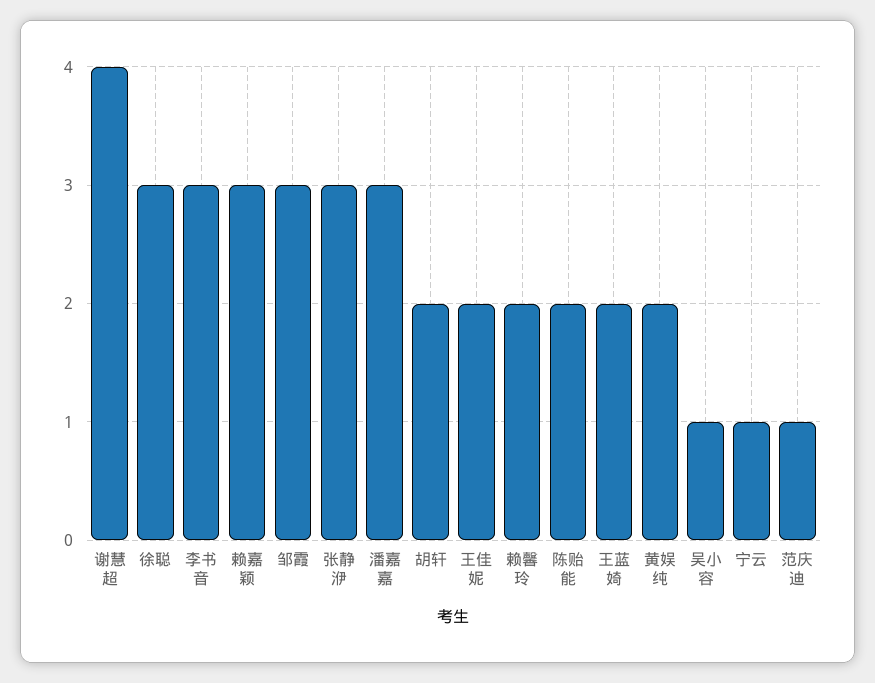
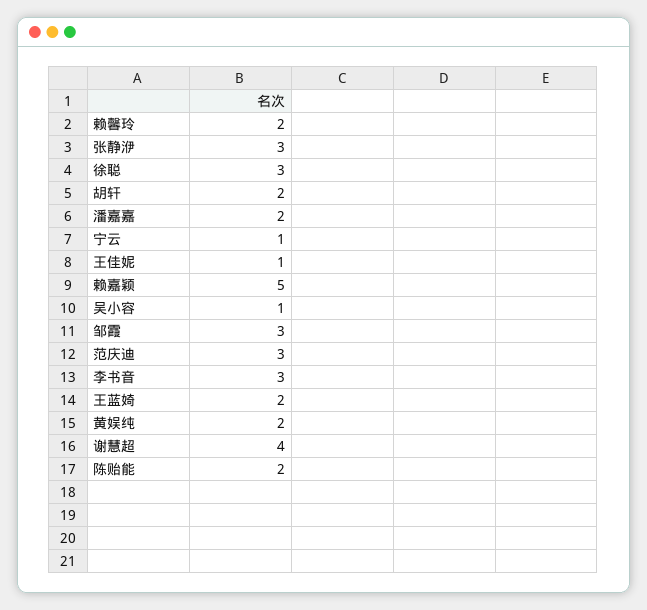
赖嘉颖: 3 -> 5
潘嘉嘉: 3 -> 2
王佳妮: 2 -> 1
范庆迪: 1 -> 3

